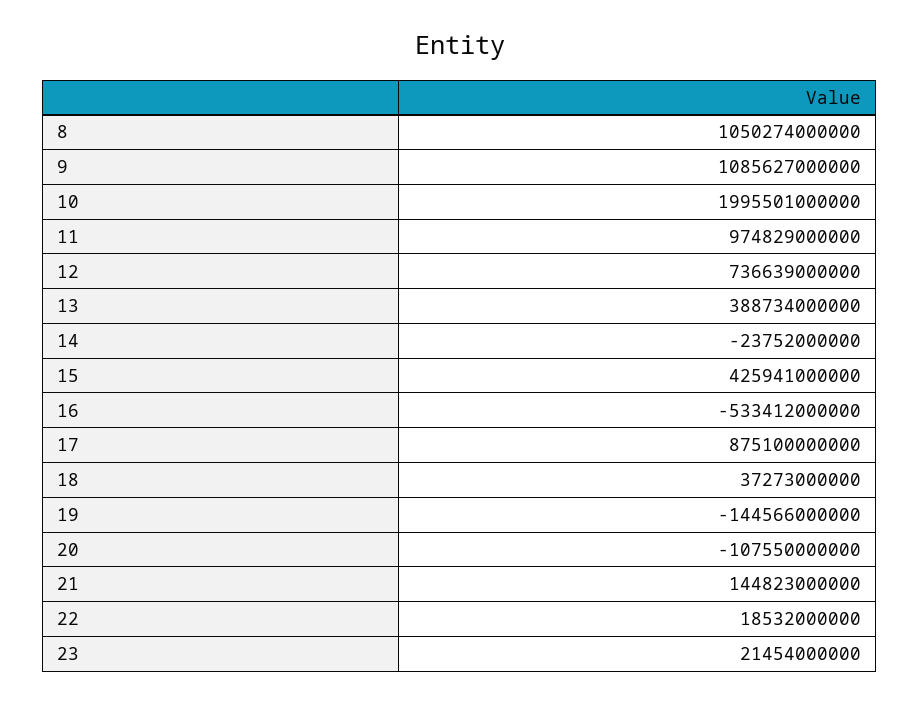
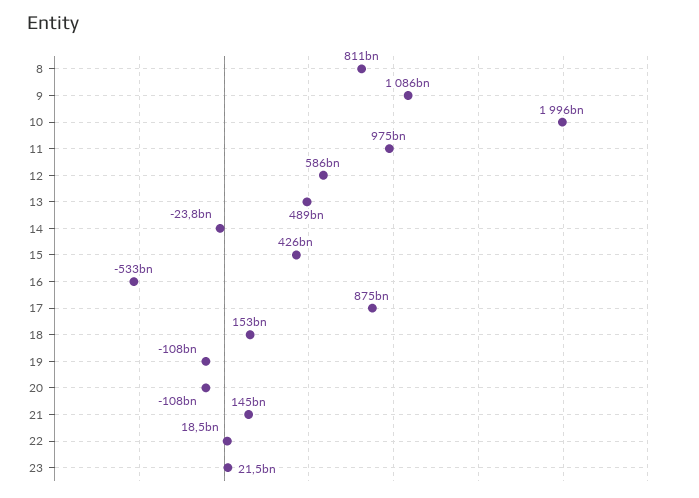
8: 1050274000000 -> 811000000000
12: 736639000000 -> 586000000000
13: 388734000000 -> 489000000000
18: 37273000000 -> 153000000000
19: -144566000000 -> -108000000000

